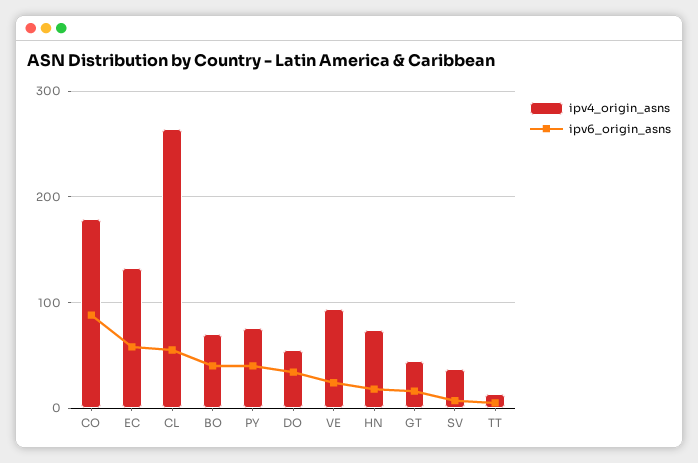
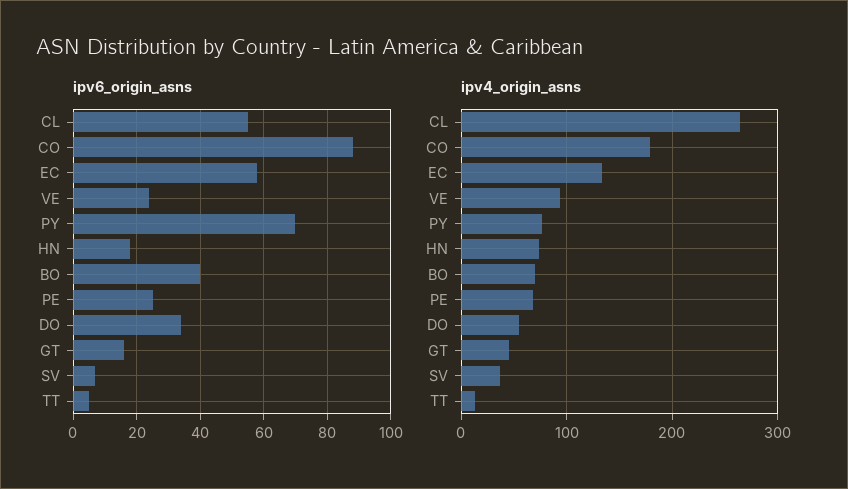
ipv6_origin_asns, PY: 40 -> 70
ipv6_origin_asns, PE: none -> 25
ipv4_origin_asns, PE: none -> 70

